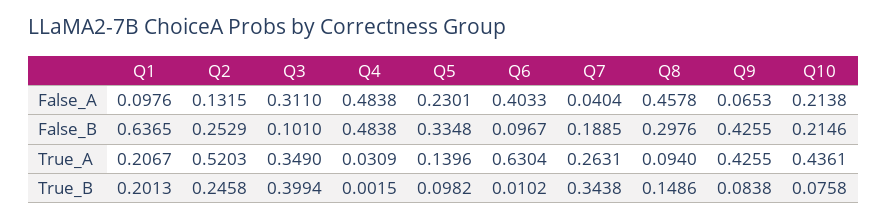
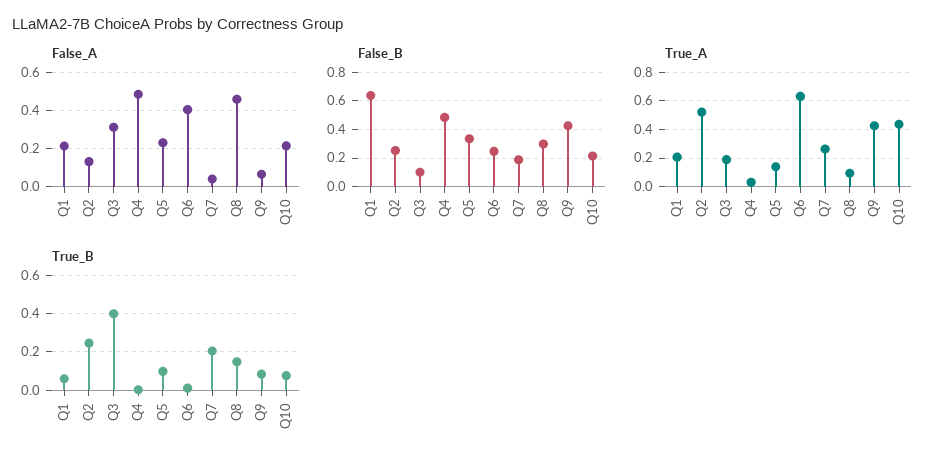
False_A, Q1: 0.0976 -> 0.2
False_B, Q6: 0.0967 -> 0.25
True_A, Q3: 0.349 -> 0.2
True_B, Q1: 0.2013 -> 0.05
True_B, Q7: 0.3438 -> 0.2

